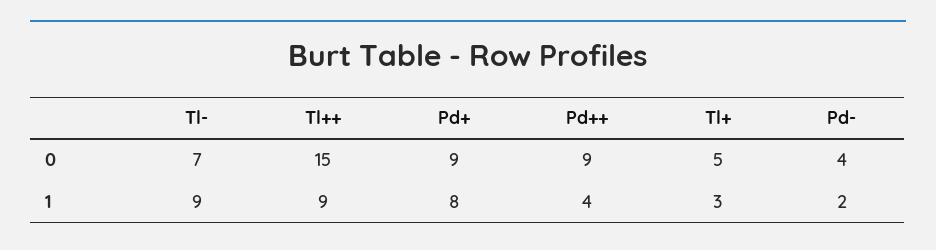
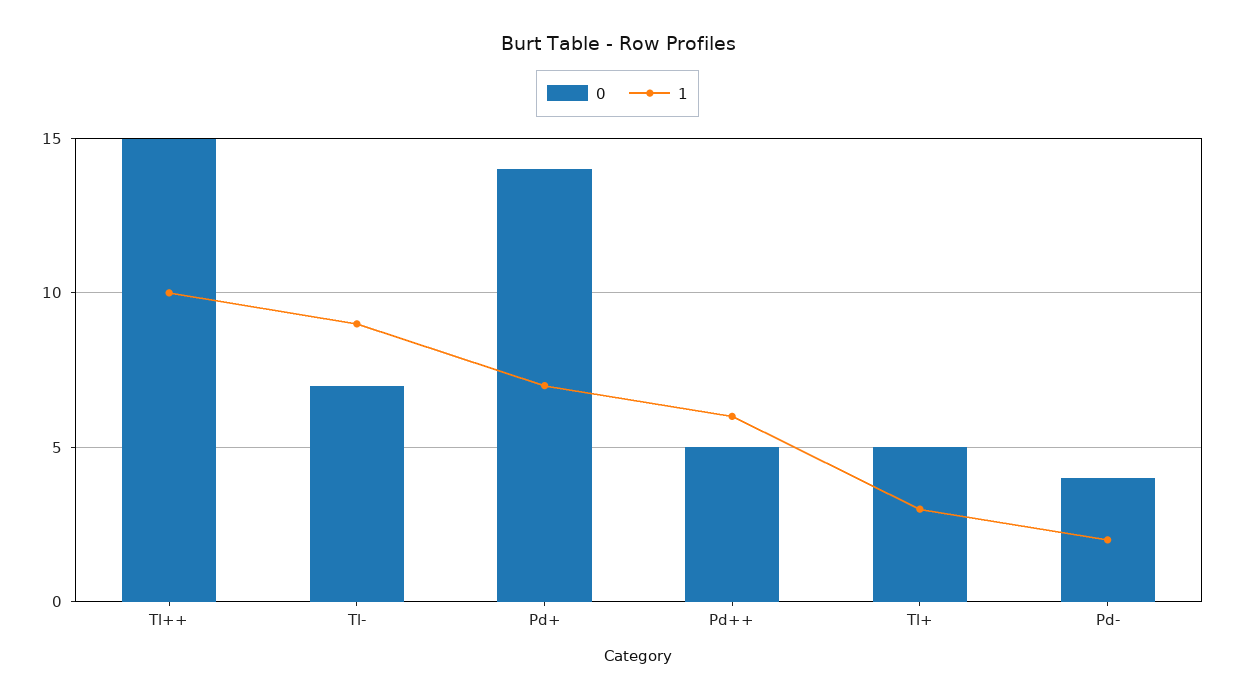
0, Pd+: 9 -> 14
0, Pd++: 9 -> 5
1, Tl++: 9 -> 10
1, Pd+: 8 -> 7
1, Pd++: 4 -> 6

